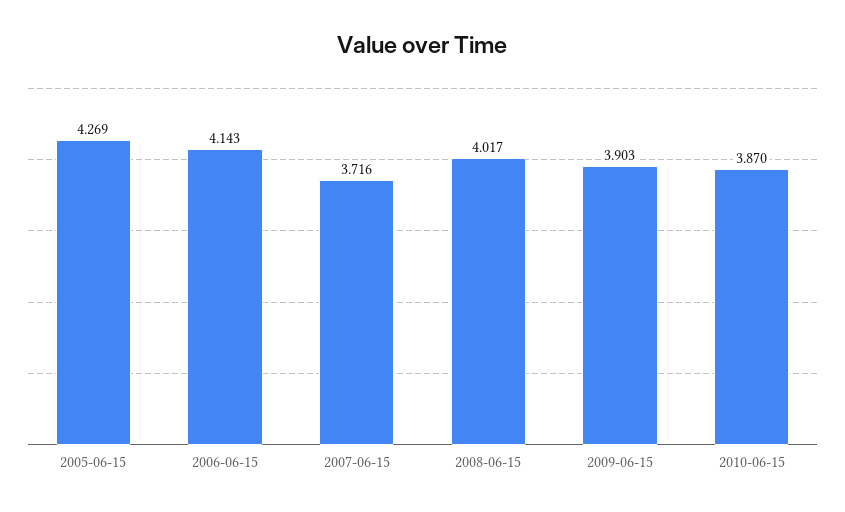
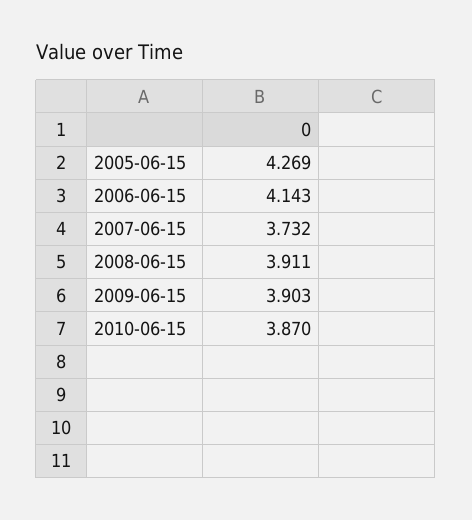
2007-06-15: 3.716 -> 3.732
2008-06-15: 4.017 -> 3.911

